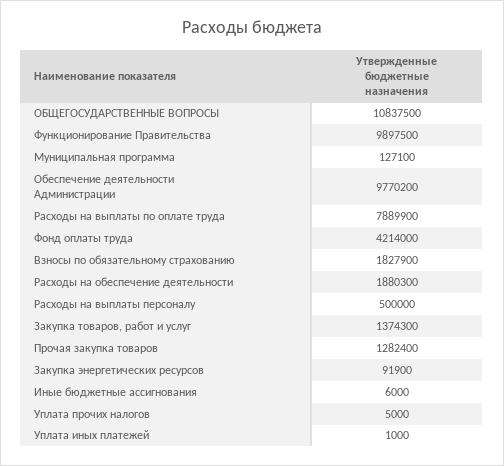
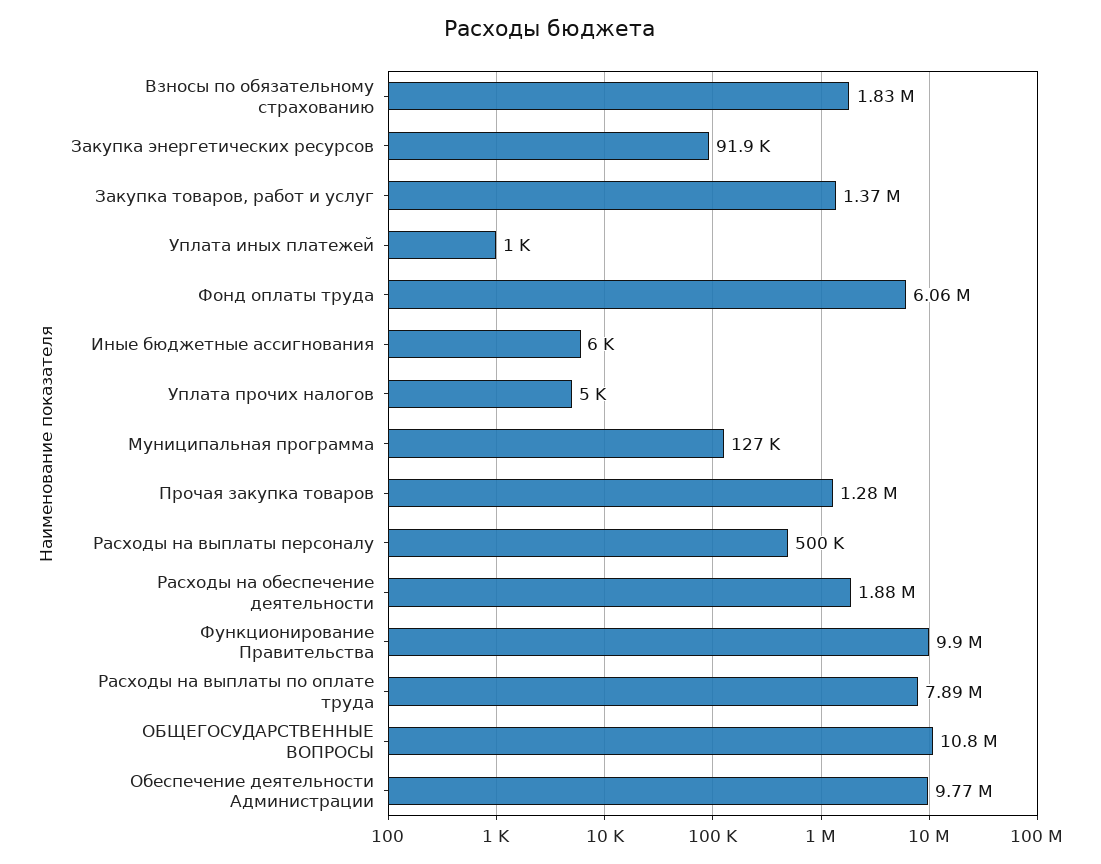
Фонд оплаты труда: 4214000 -> 6060000

